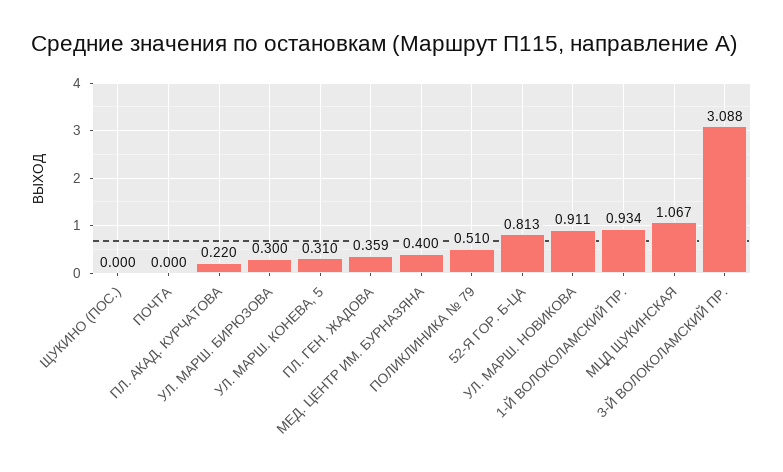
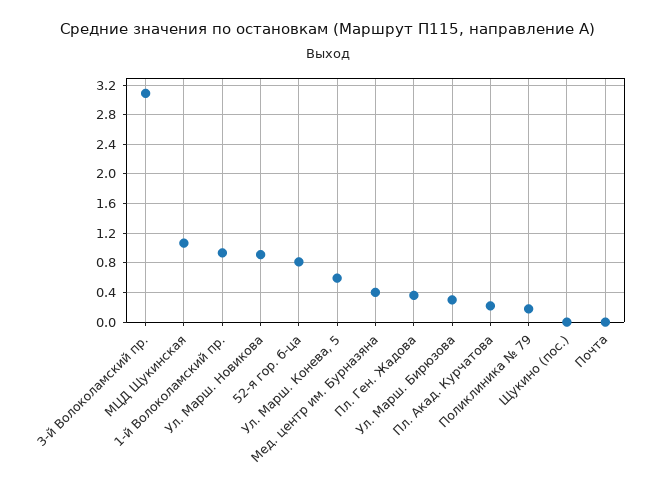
УЛ. МАРШ. КОНЕВА, 5: 0.31 -> 0.6
ПОЛИКЛИНИКА № 79: 0.51 -> 0.2

